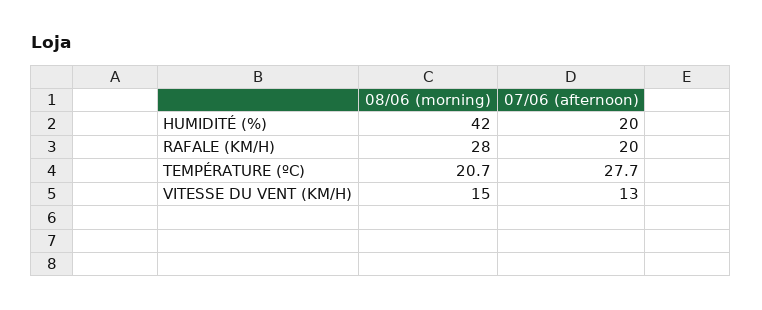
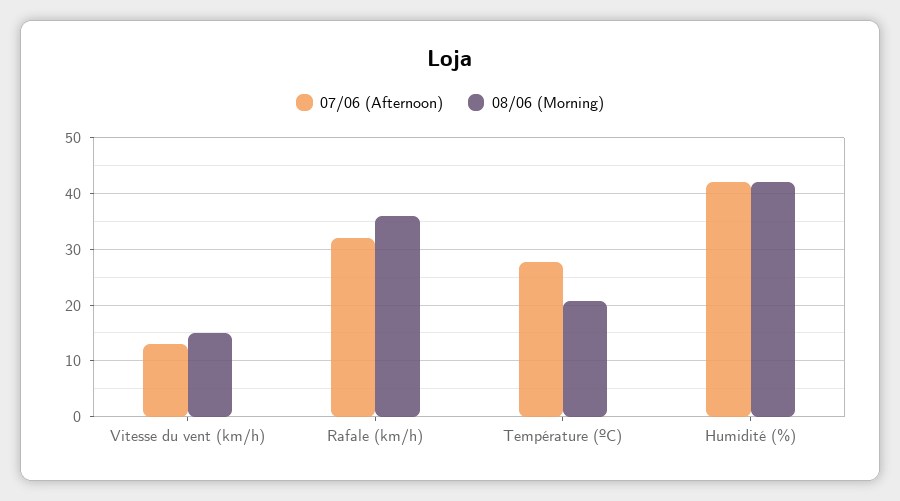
07/06 (afternoon), HUMIDITÉ (%): 20 -> 42
08/06 (morning), RAFALE (KM/H): 28 -> 36
07/06 (afternoon), RAFALE (KM/H): 20 -> 32

